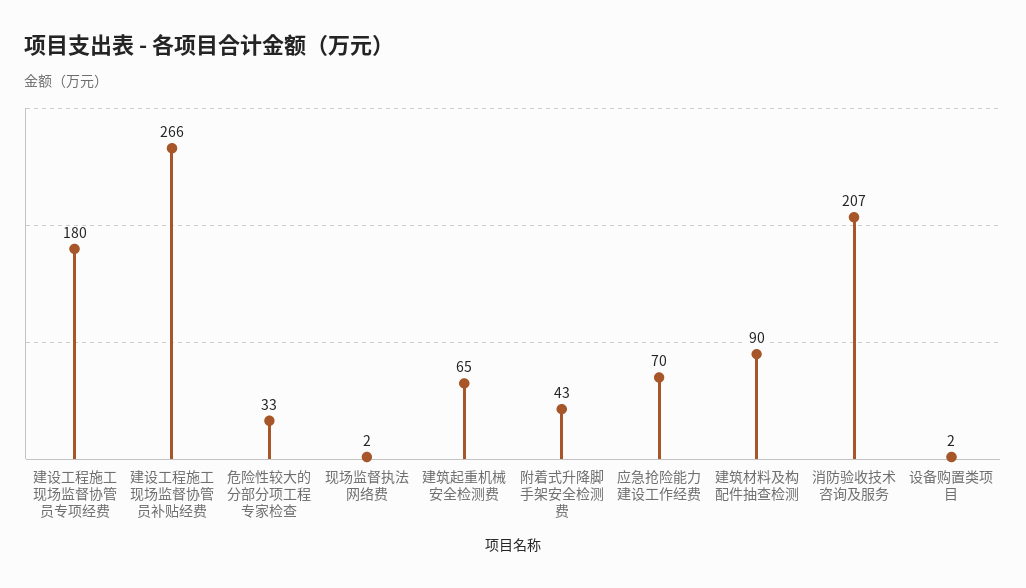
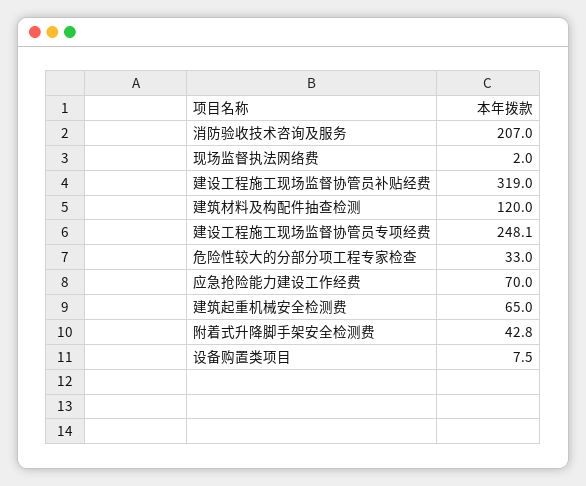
建设工程施工现场监督协管员专项经费: 180 -> 248.1
建设工程施工现场监督协管员补贴经费: 266 -> 319
建筑材料及构配件抽查检测: 90 -> 120
设备购置类项目: 2 -> 7.5

